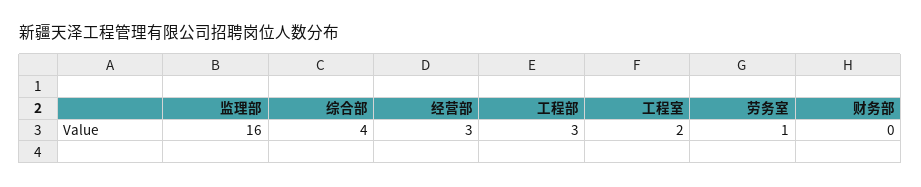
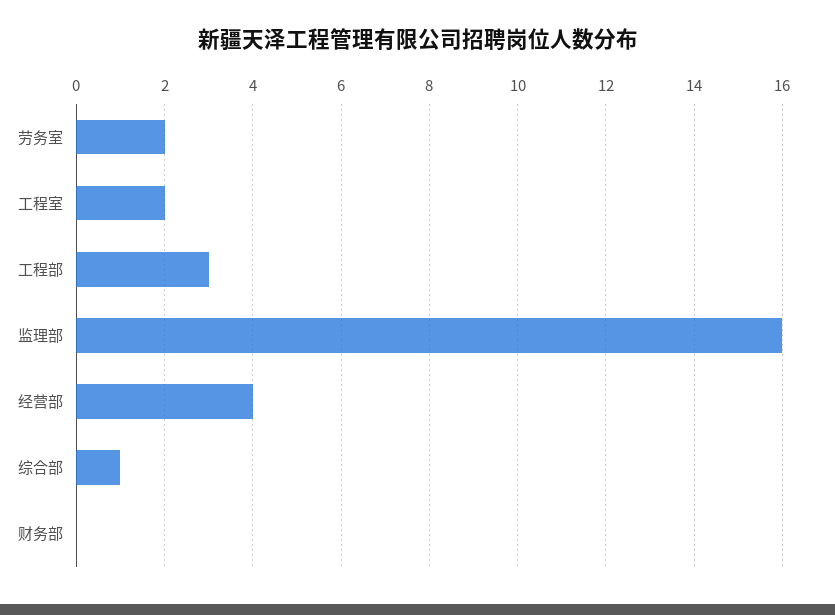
综合部: 4 -> 1
经营部: 3 -> 4
劳务室: 1 -> 2

